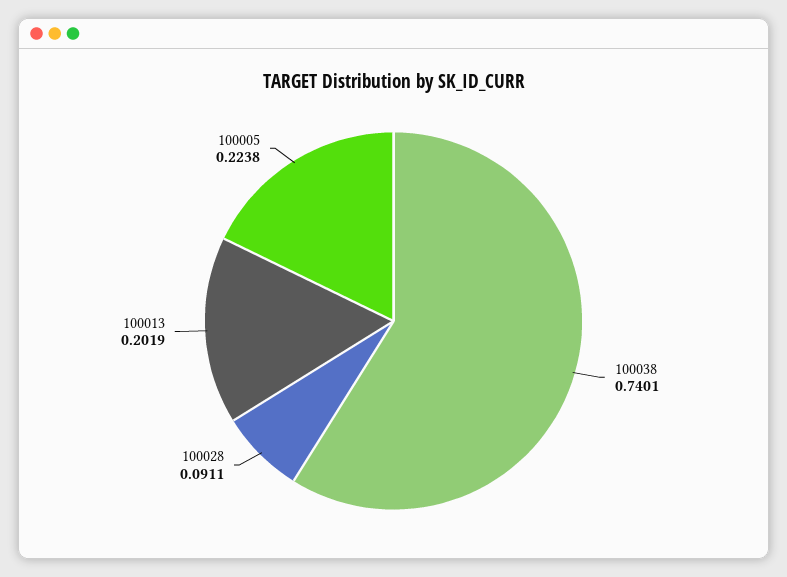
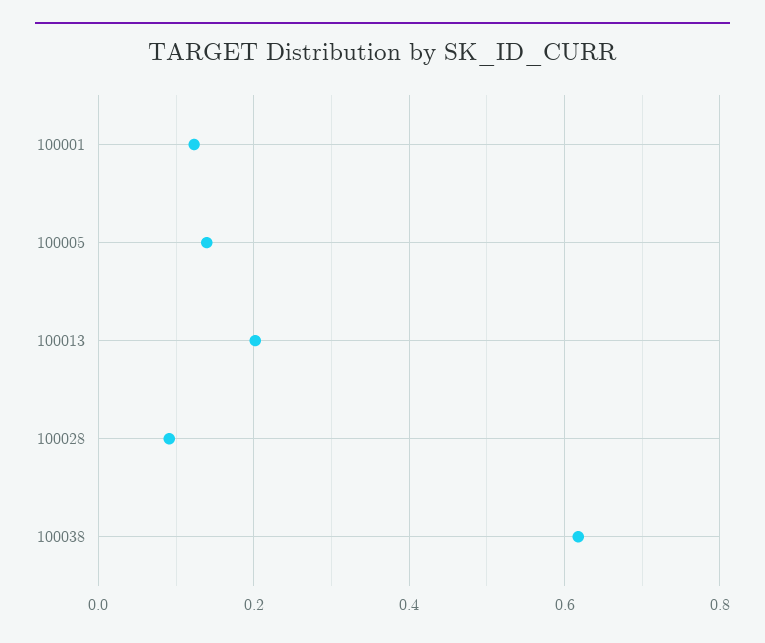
100038: 0.7401 -> 0.62
100005: 0.2238 -> 0.14
100001: none -> 0.12

